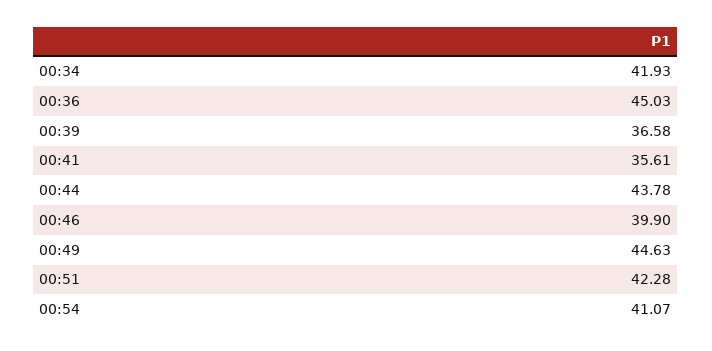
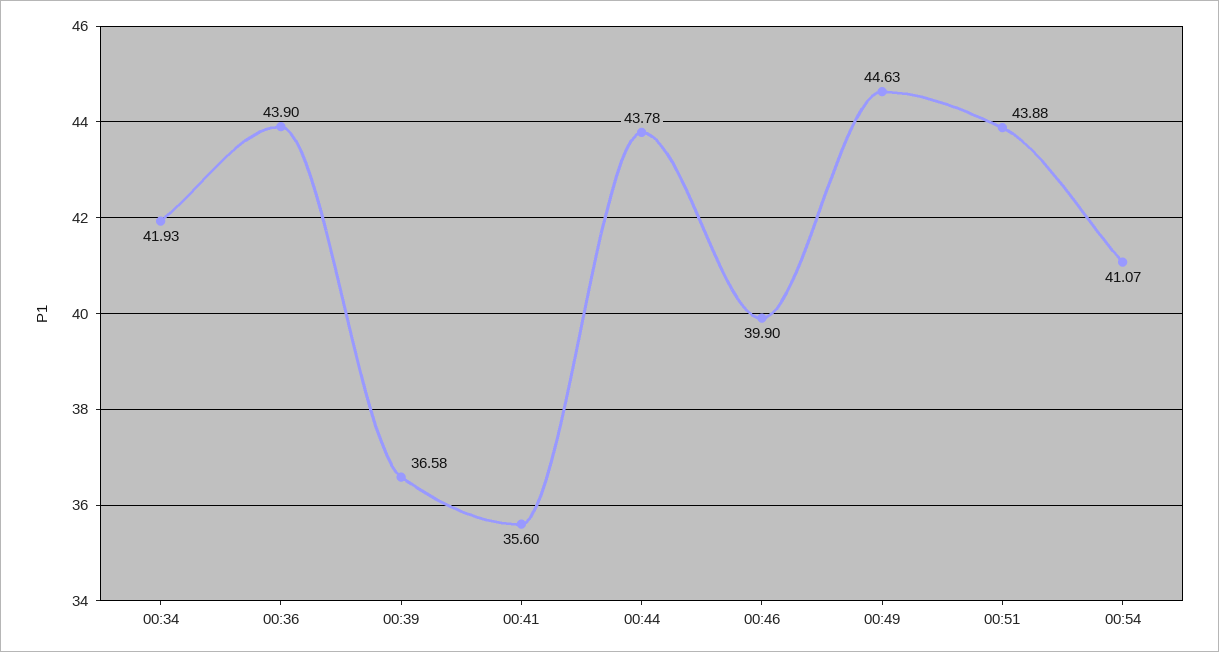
00:36: 45.03 -> 43.9
00:41: 35.61 -> 35.6
00:51: 42.28 -> 43.88

